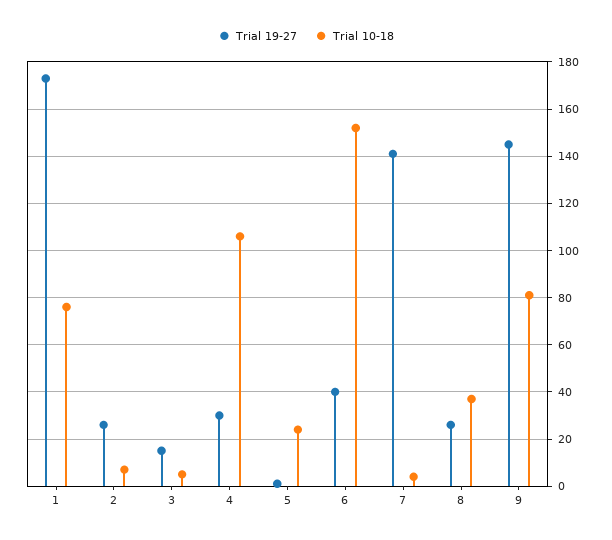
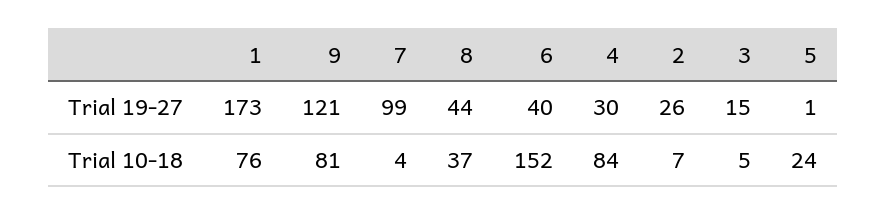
Trial 10-18, 4: 105 -> 84
Trial 19-27, 7: 140 -> 99
Trial 19-27, 8: 25 -> 44
Trial 19-27, 9: 145 -> 121

